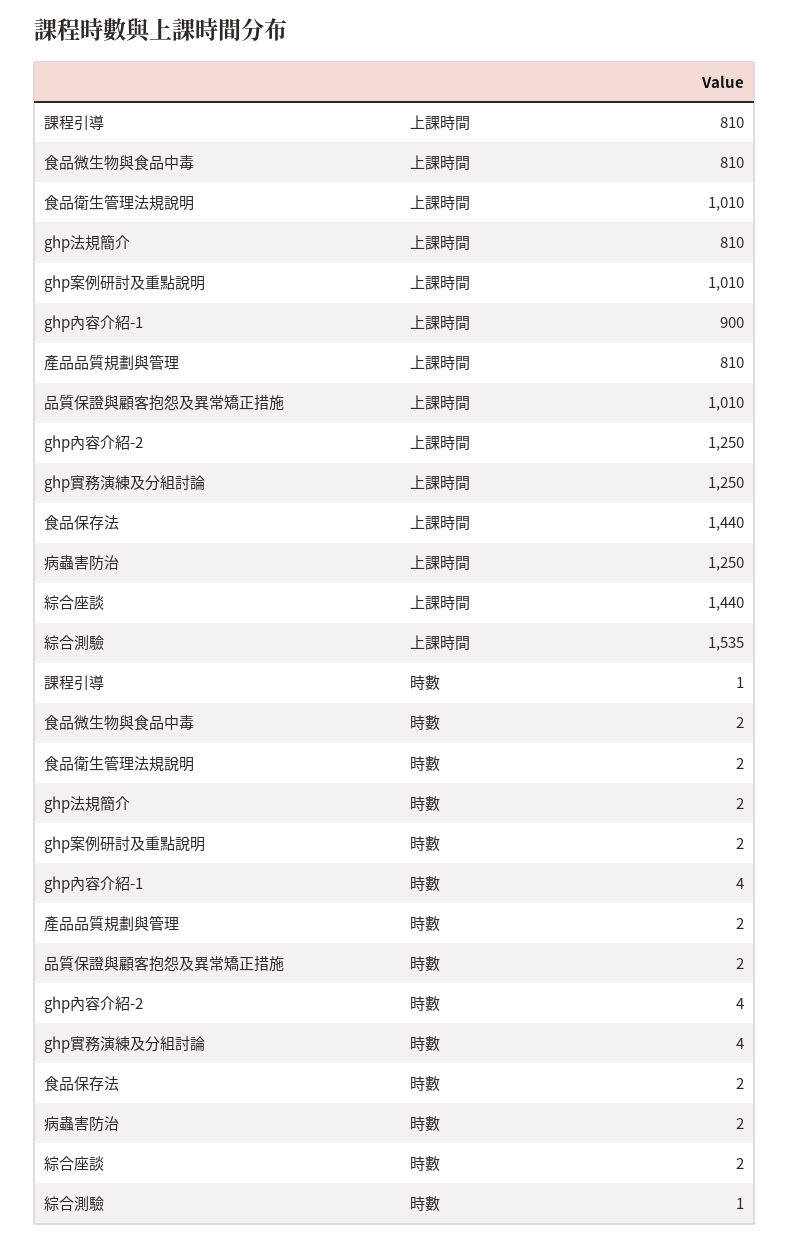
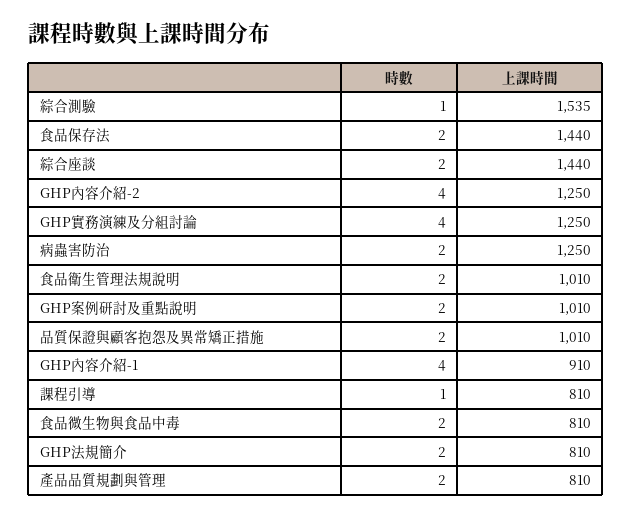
ghp內容介紹-1, 上課時間: 900 -> 910

